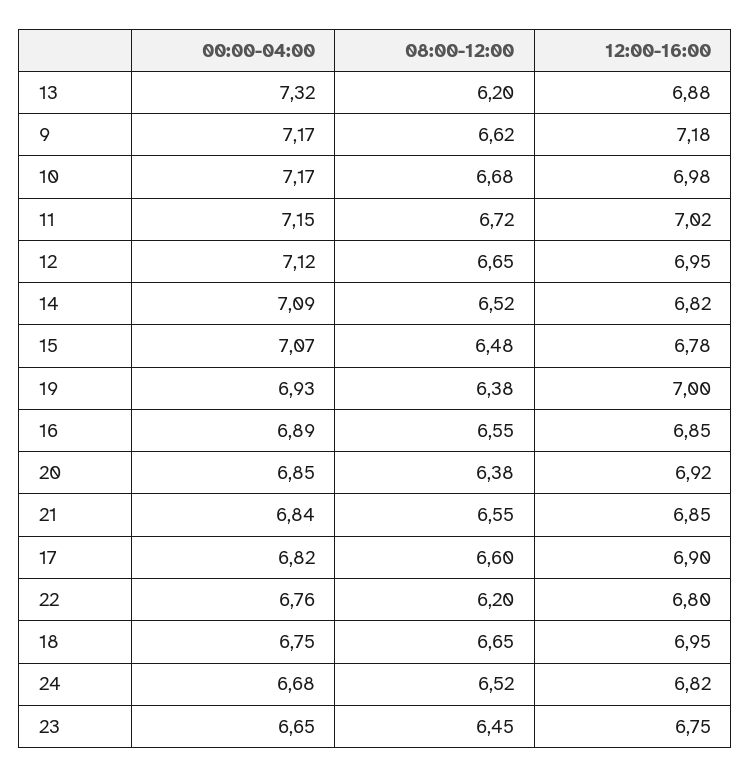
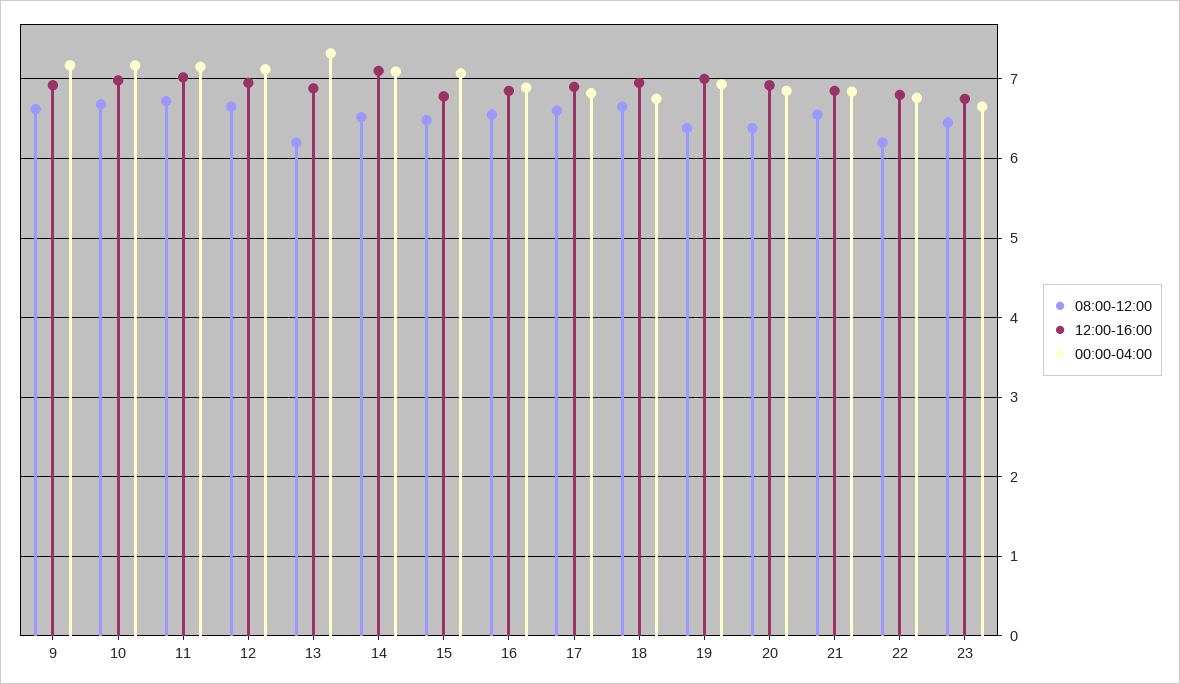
12:00-16:00, 9: 7.18 -> 6.9
12:00-16:00, 14: 6.82 -> 7.1
00:00-04:00, 24: 6.68 -> none
08:00-12:00, 24: 6.52 -> none
12:00-16:00, 24: 6.82 -> none

